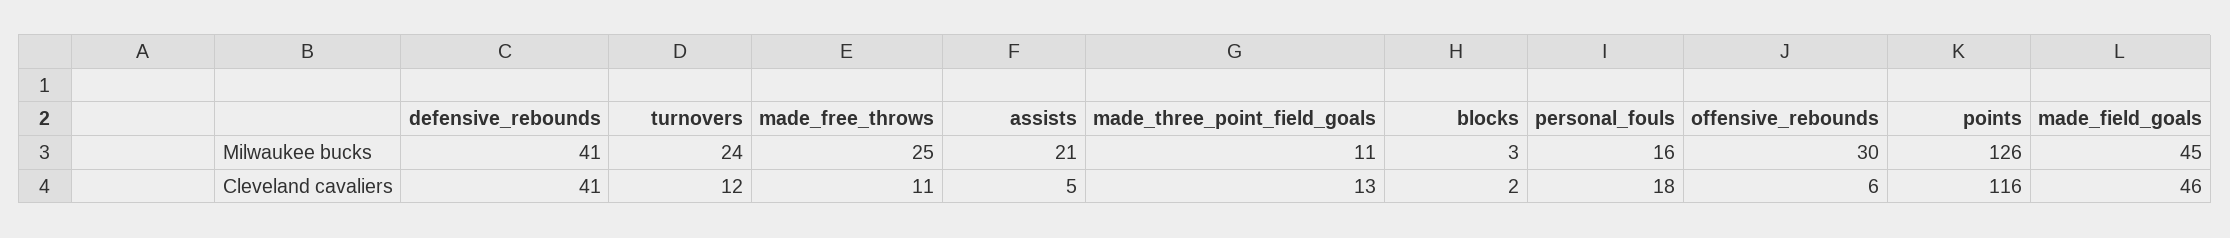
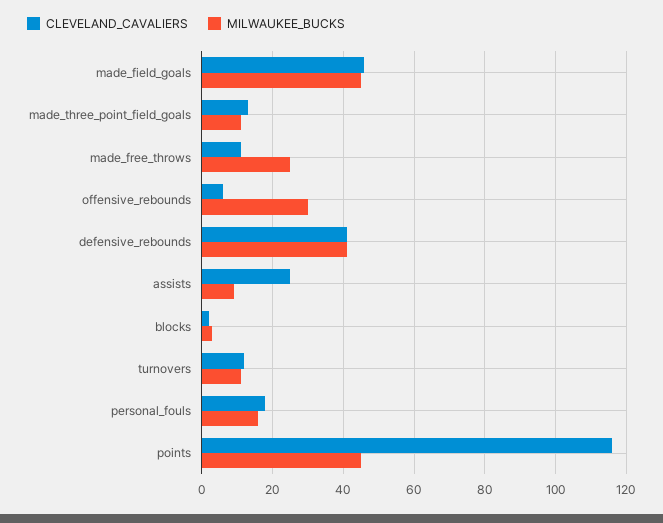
Milwaukee bucks, turnovers: 24 -> 10
Milwaukee bucks, assists: 21 -> 10
Milwaukee bucks, points: 126 -> 45
Cleveland cavaliers, assists: 5 -> 25

